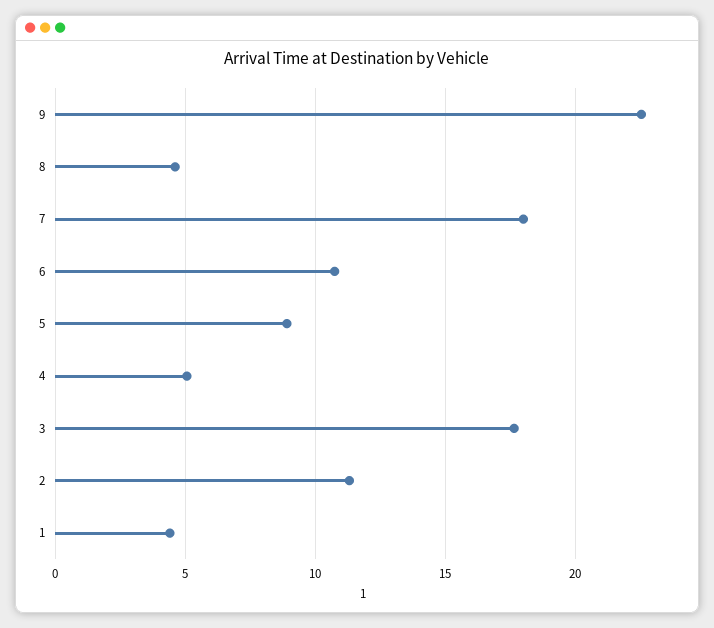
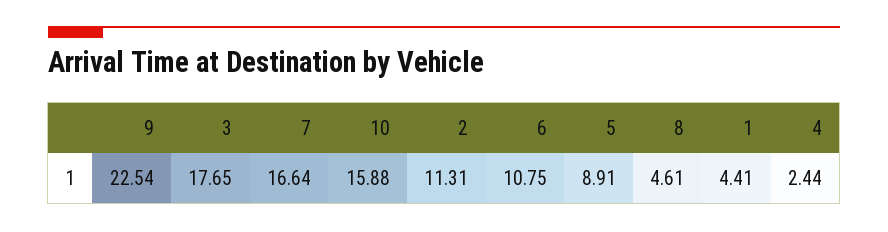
7: 18 -> 16.64
4: 5 -> 2.44
10: none -> 15.88

